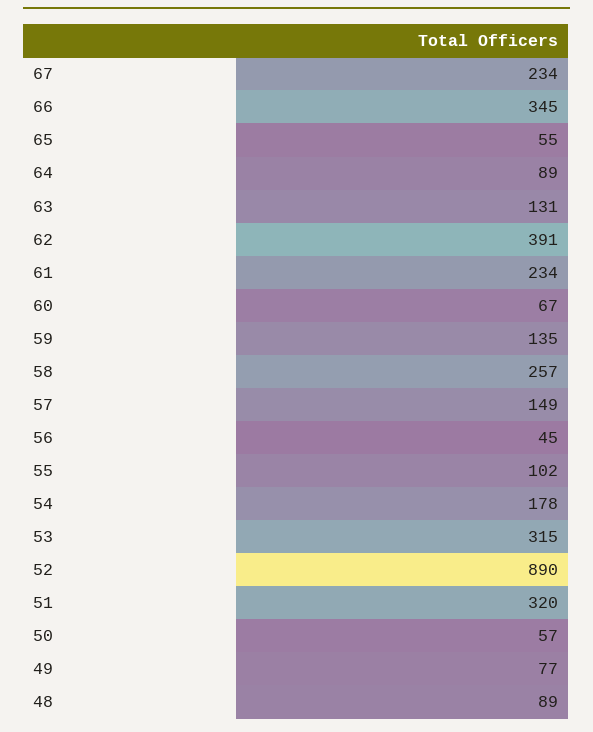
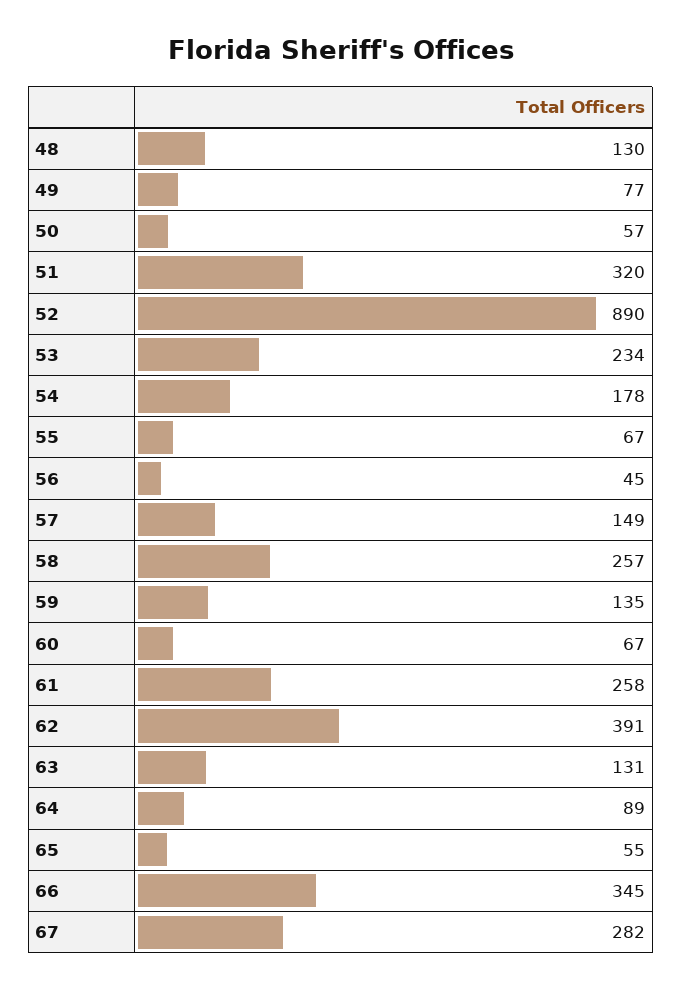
67: 234 -> 282
61: 234 -> 258
55: 102 -> 67
53: 315 -> 234
48: 89 -> 130

